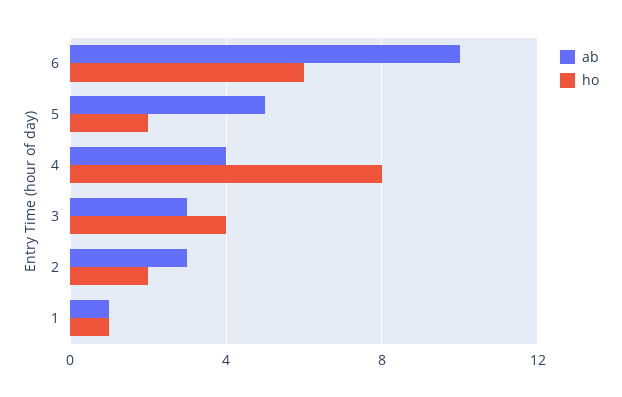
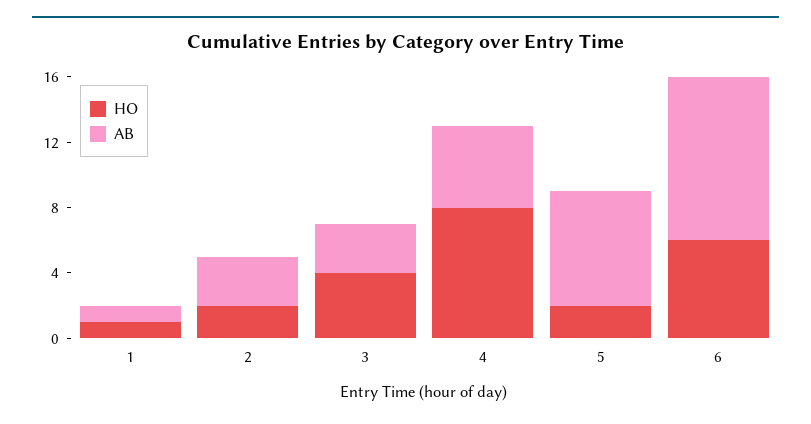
ab, 5: 5 -> 7
ab, 4: 4 -> 5

